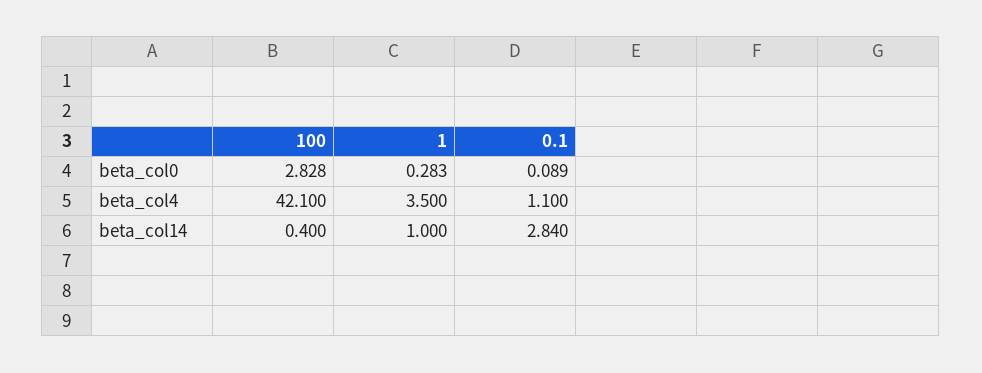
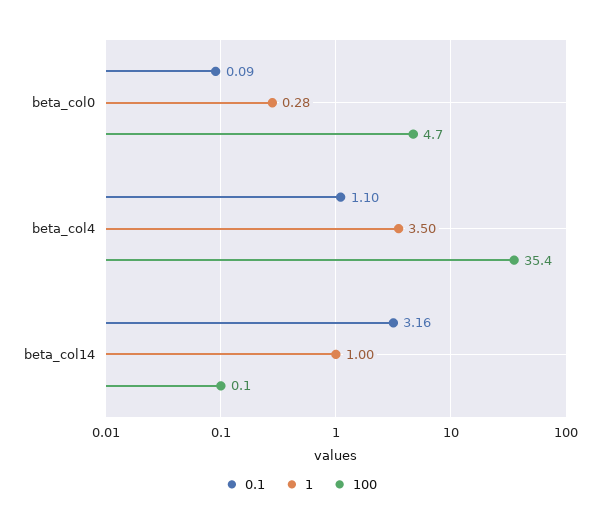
100, beta_col0: 2.828 -> 4.7
100, beta_col4: 42.1 -> 35.4
100, beta_col14: 0.4 -> 0.1
0.1, beta_col14: 2.84 -> 3.16

